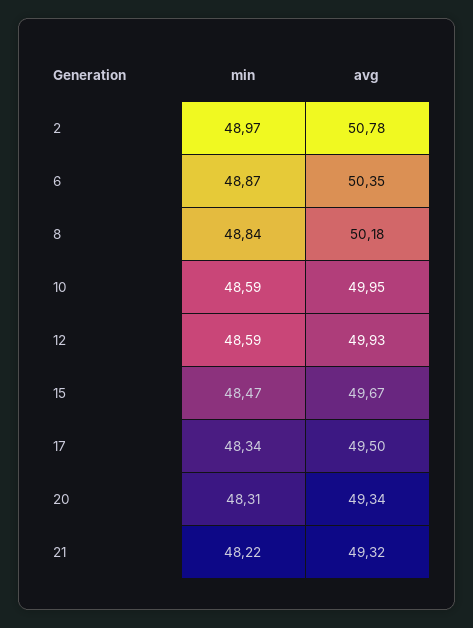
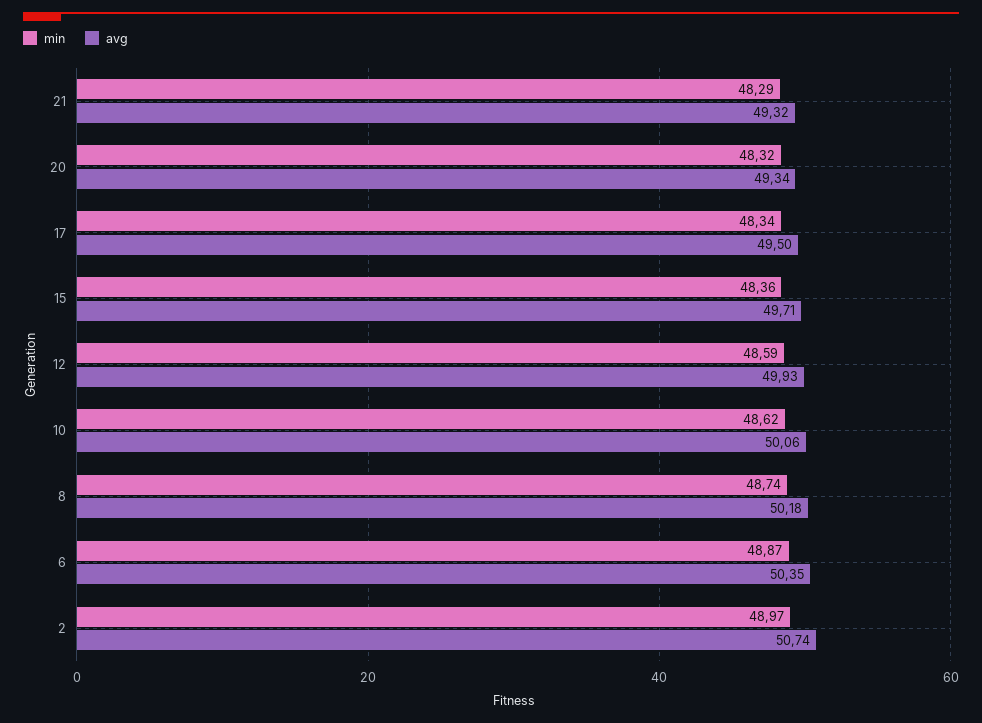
avg, 2: 50.78 -> 50.74
min, 8: 48.84 -> 48.74
min, 10: 48.59 -> 48.62
avg, 10: 49.95 -> 50.06
min, 15: 48.47 -> 48.36
avg, 15: 49.67 -> 49.71
min, 20: 48.31 -> 48.32
min, 21: 48.22 -> 48.29

